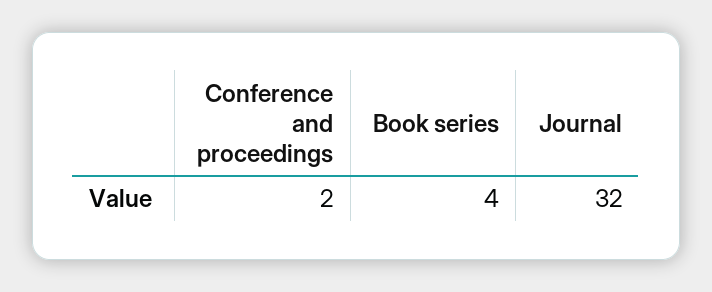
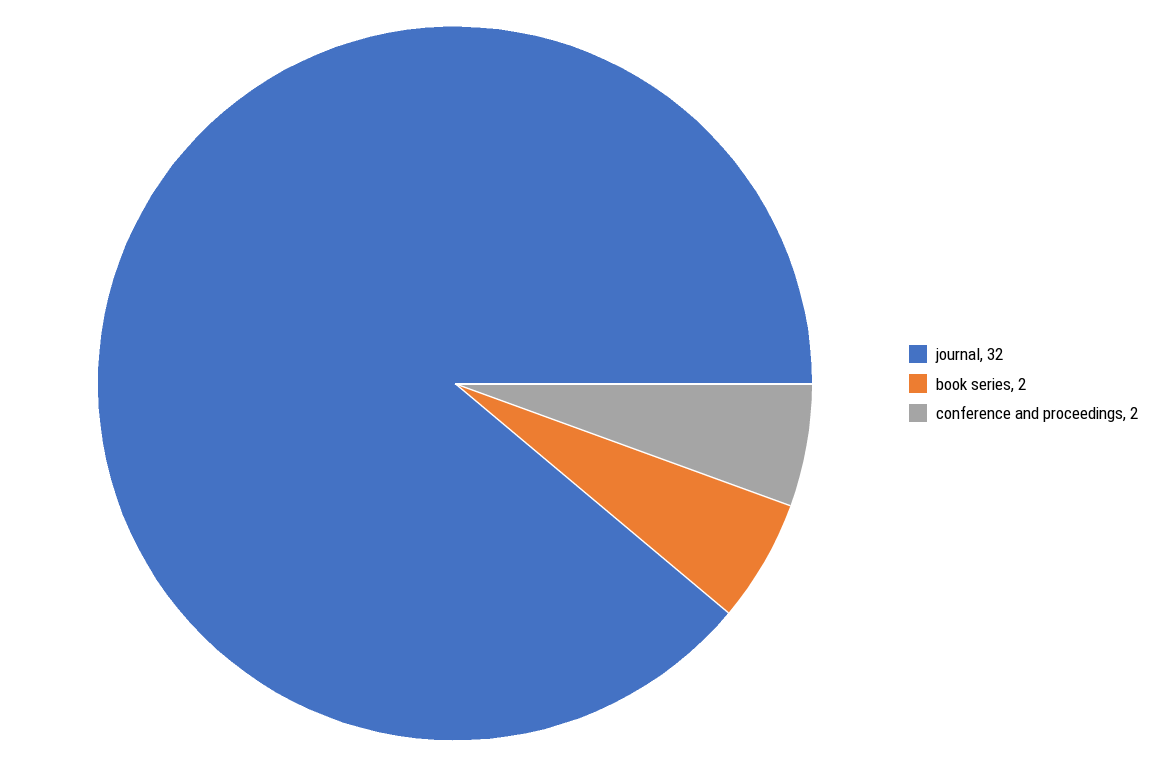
Book series: 4 -> 2

